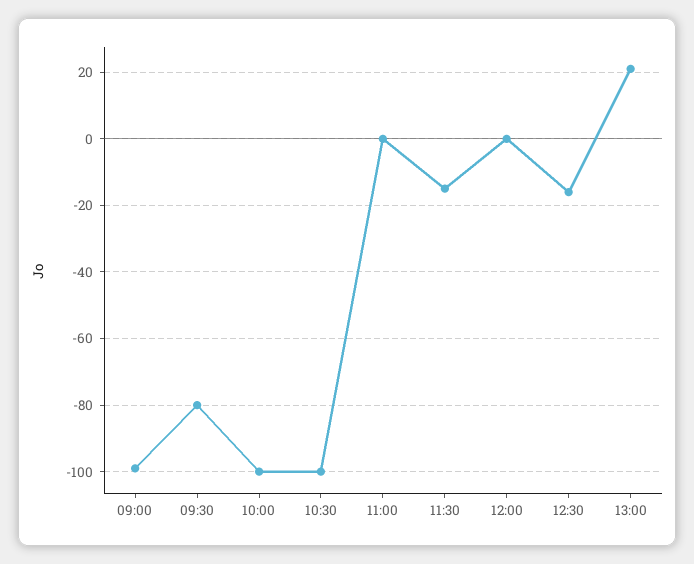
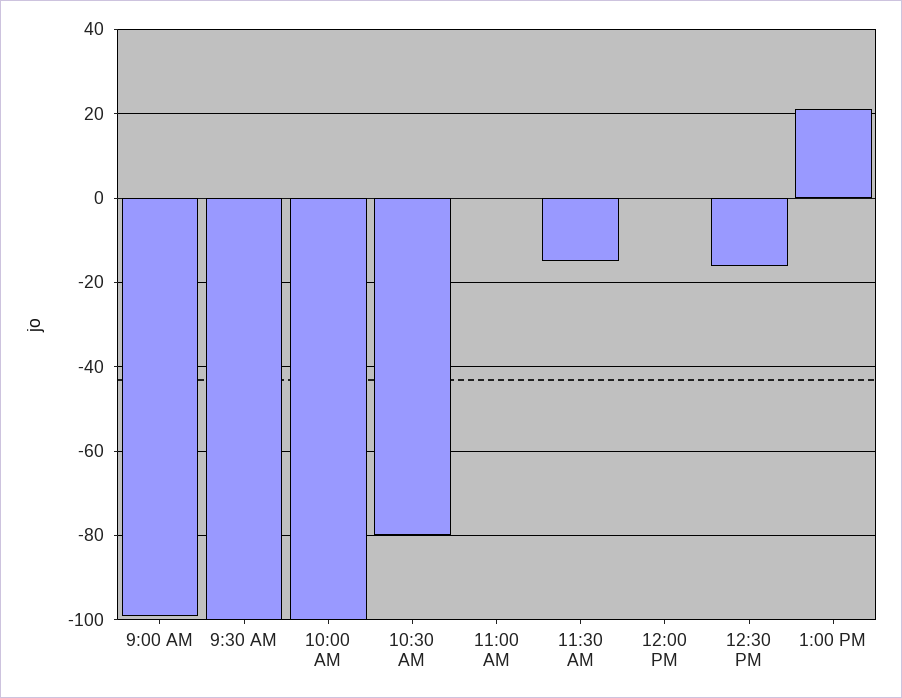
09:30: -80 -> -100
10:30: -100 -> -80

